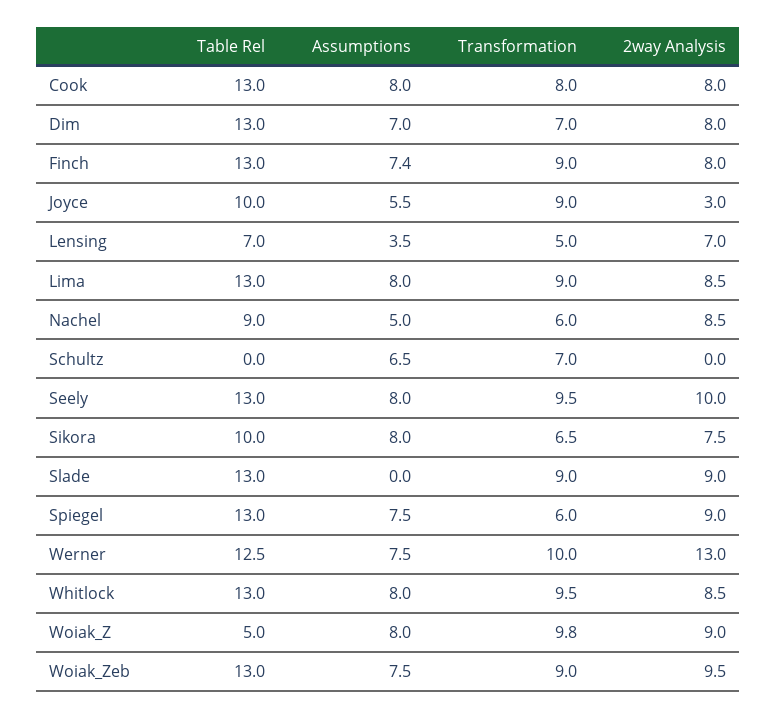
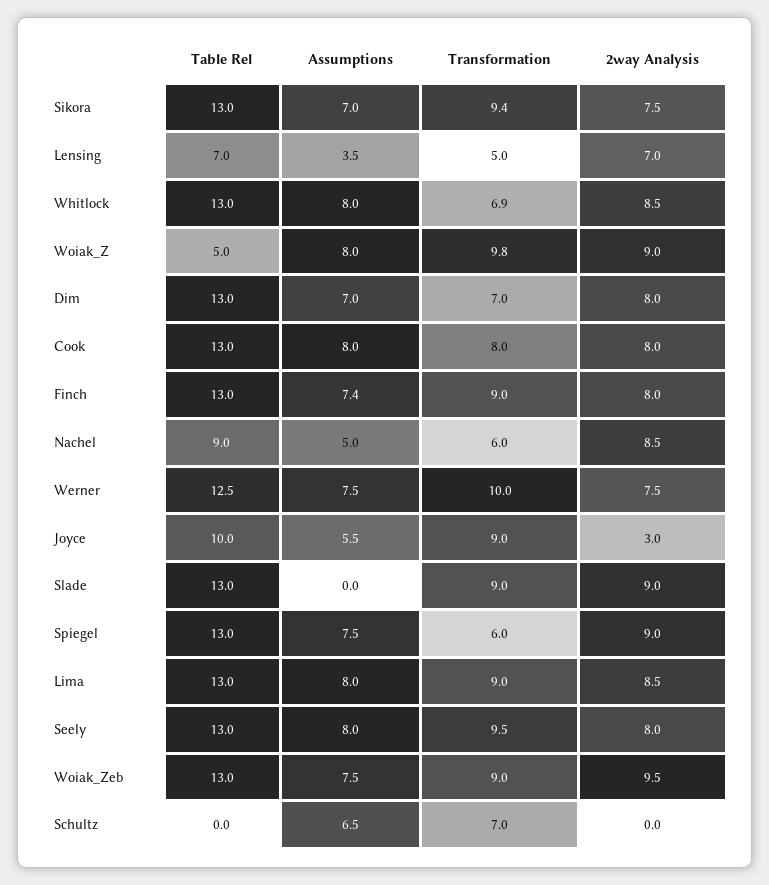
2way Analysis, Seely: 10 -> 8
Table Rel, Sikora: 10 -> 13
Assumptions, Sikora: 8 -> 7
Transformation, Sikora: 6.5 -> 9.4
2way Analysis, Werner: 13 -> 7.5
Transformation, Whitlock: 9.5 -> 6.9

